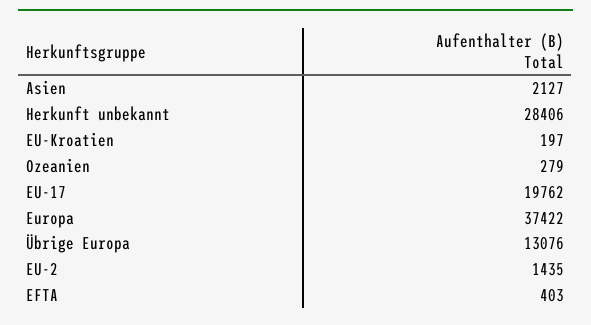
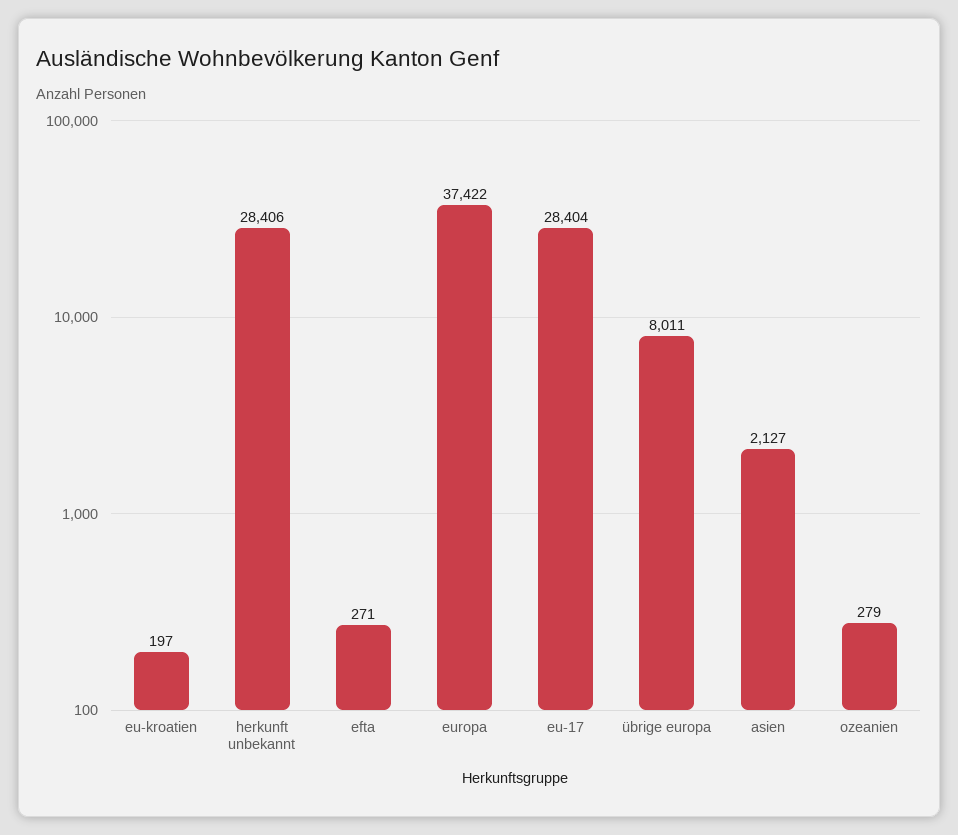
EU-17: 19762 -> 28404
Übrige Europa: 13076 -> 8011
EU-2: 1435 -> none
EFTA: 403 -> 271

